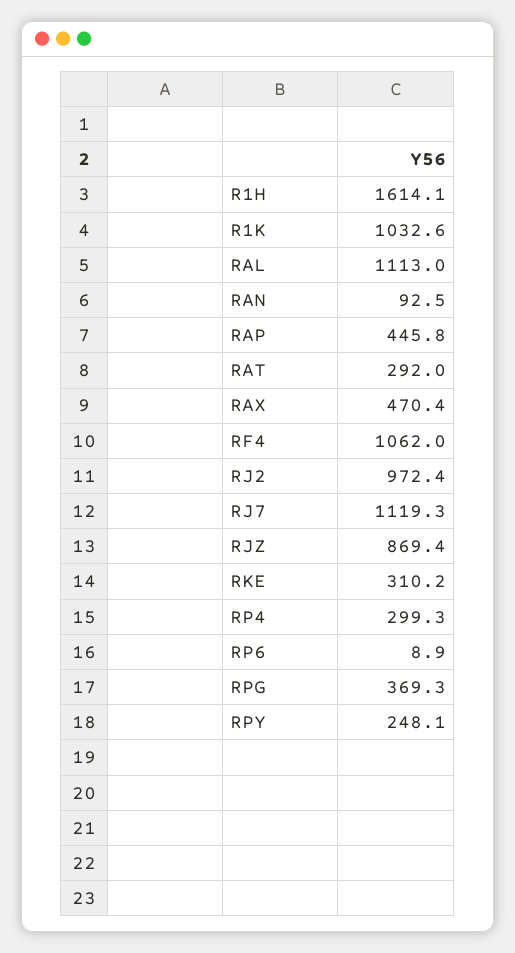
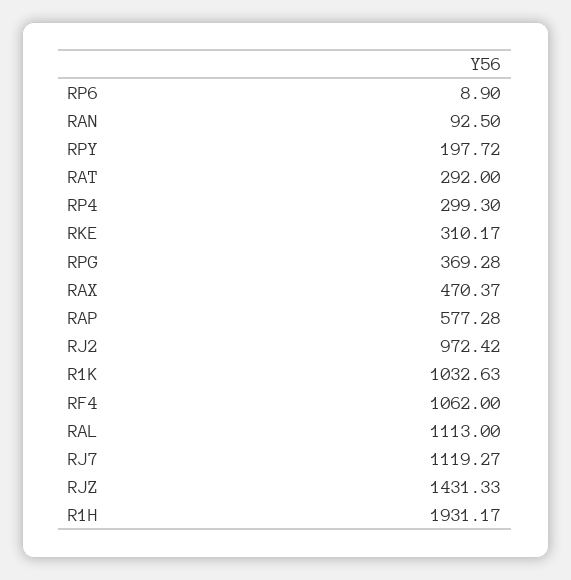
R1H: 1614.1 -> 1931.17
RAP: 445.8 -> 577.28
RJZ: 869.4 -> 1431.33
RPY: 248.1 -> 197.72

